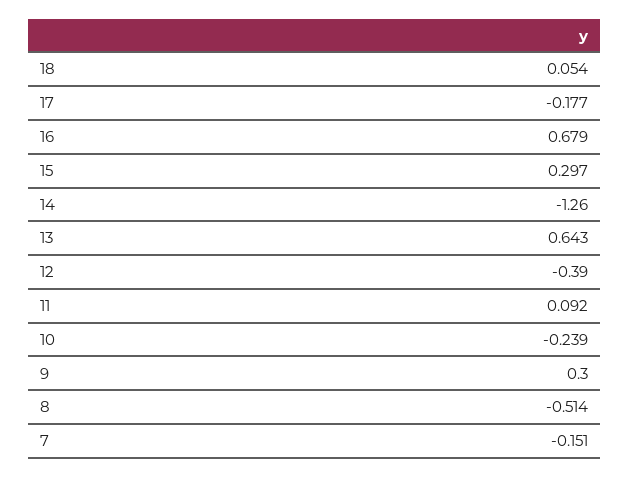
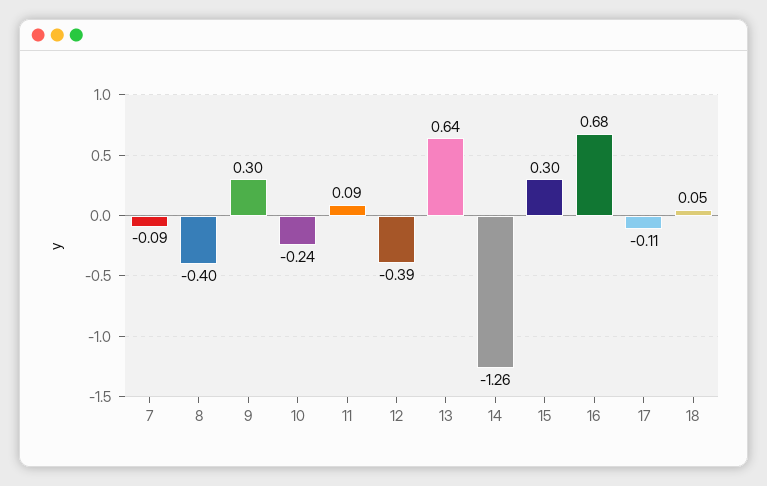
17: -0.177 -> -0.11
8: -0.514 -> -0.4
7: -0.151 -> -0.09

